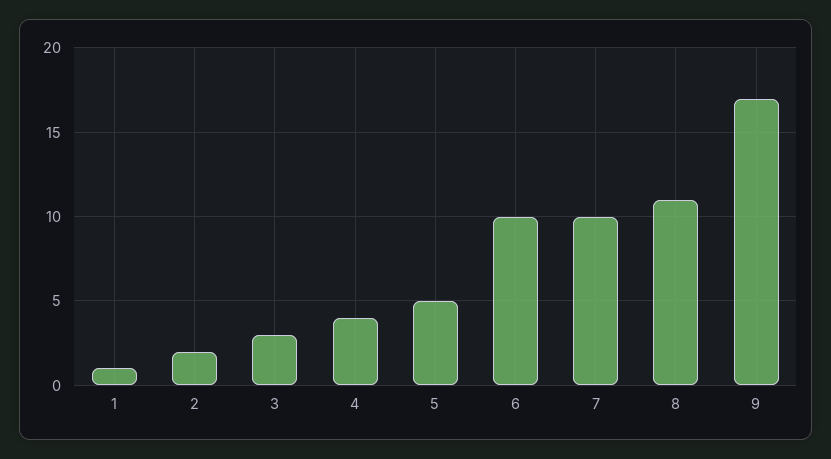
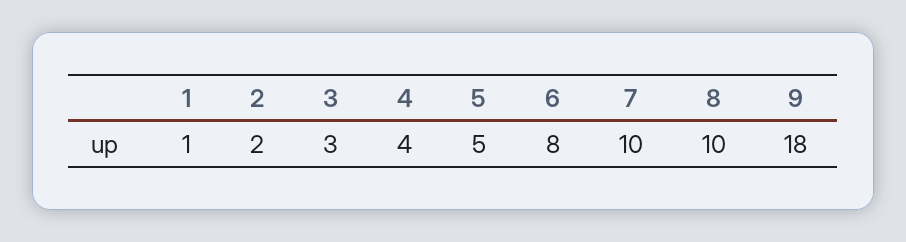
6: 10 -> 8
8: 11 -> 10
9: 17 -> 18

